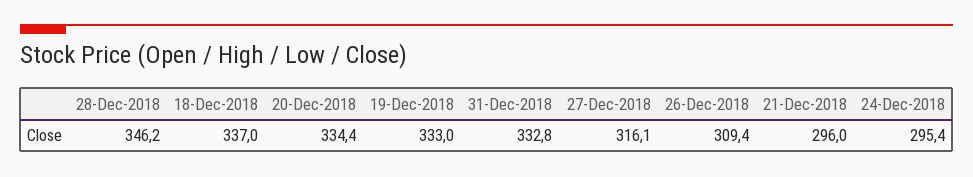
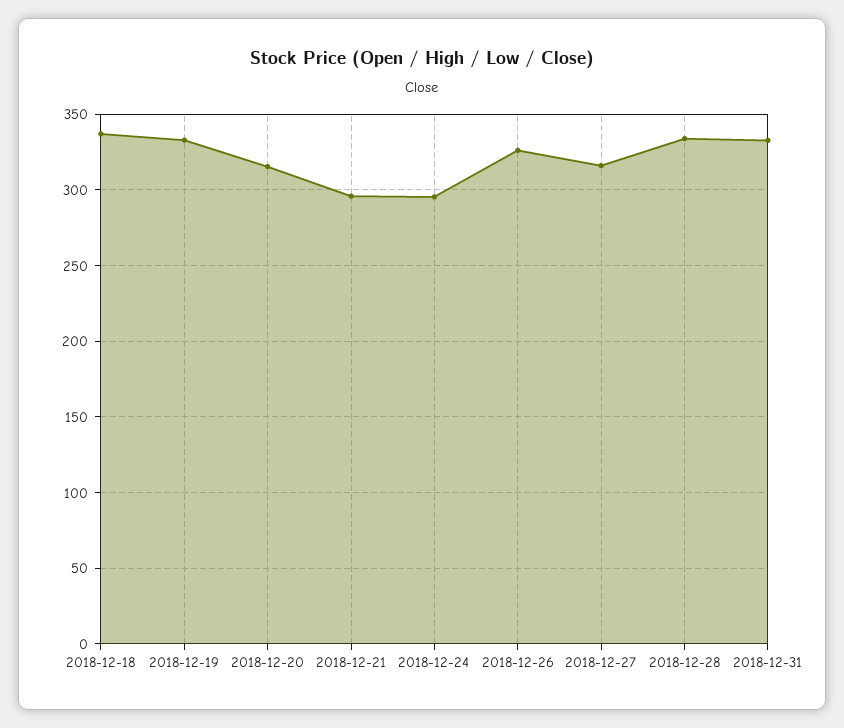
28-Dec-2018: 346.2 -> 335
20-Dec-2018: 334.4 -> 315
26-Dec-2018: 309.4 -> 325

